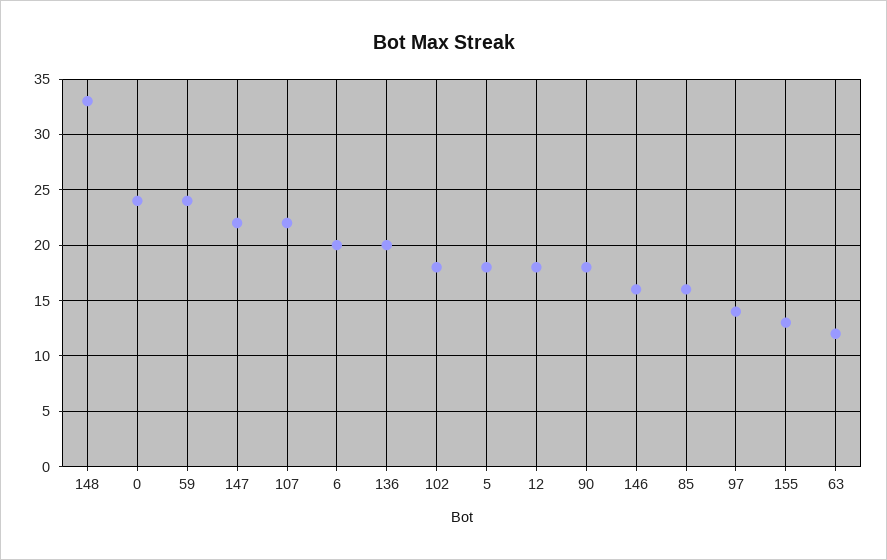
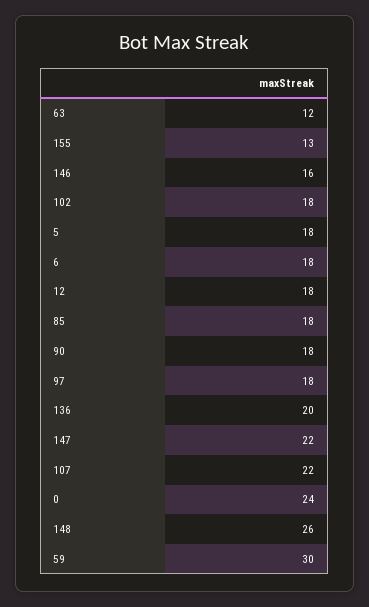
148: 33 -> 26
59: 24 -> 30
6: 20 -> 18
85: 16 -> 18
97: 14 -> 18

